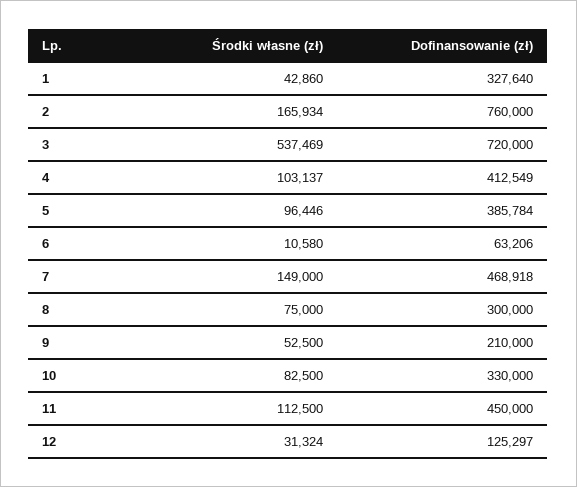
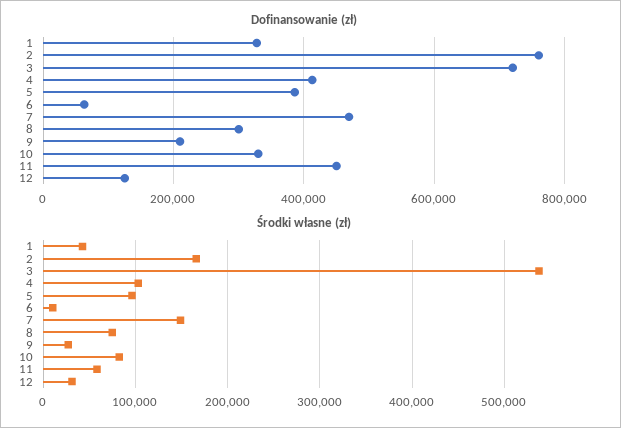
Środki własne (zł), 9: 52500 -> 30000
Środki własne (zł), 11: 112500 -> 60000

